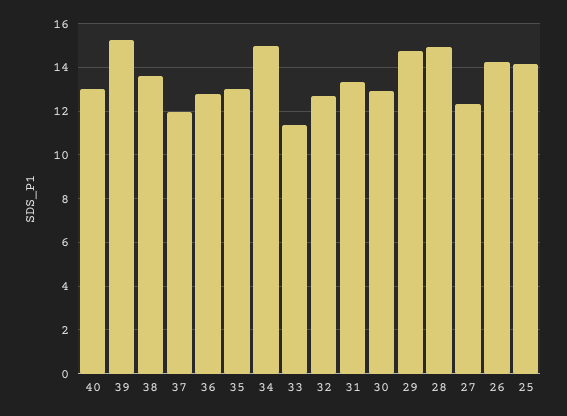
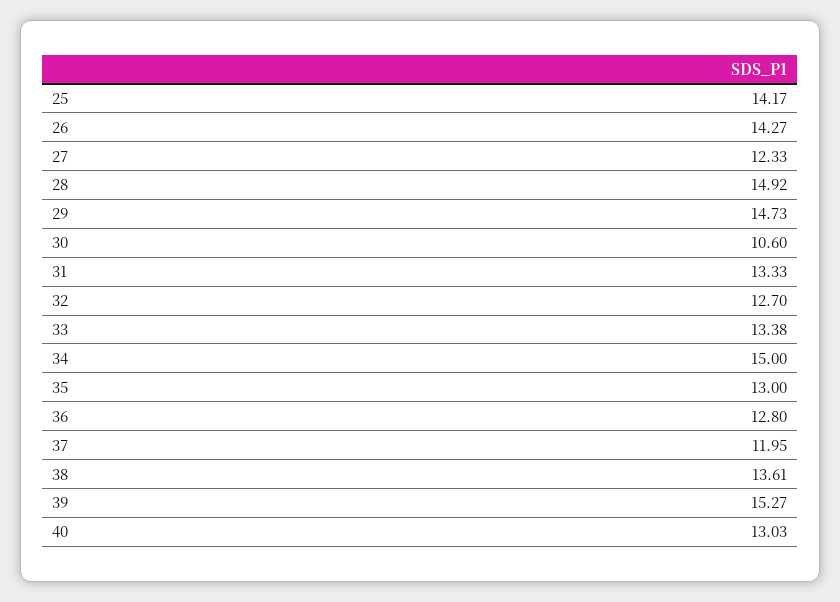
33: 11.5 -> 13.38
30: 13 -> 10.6

